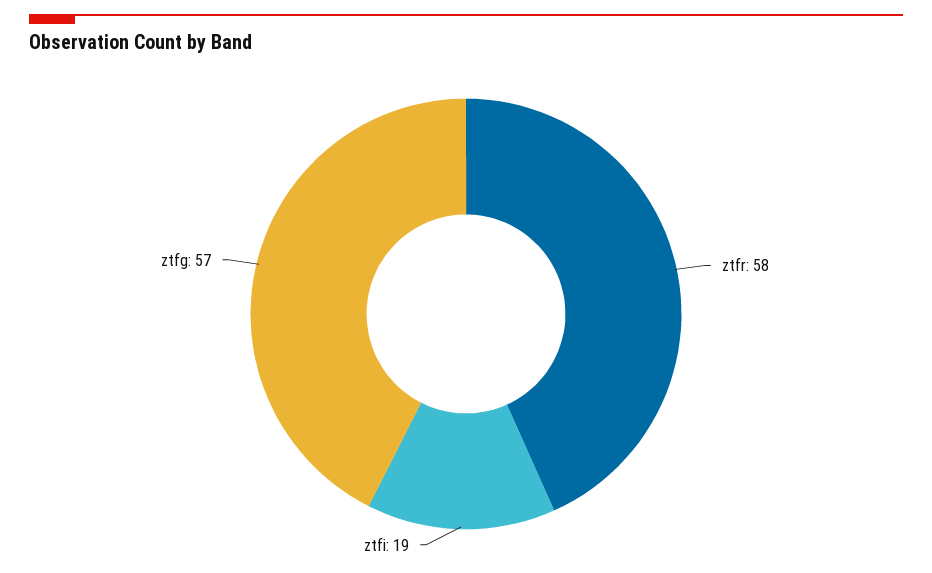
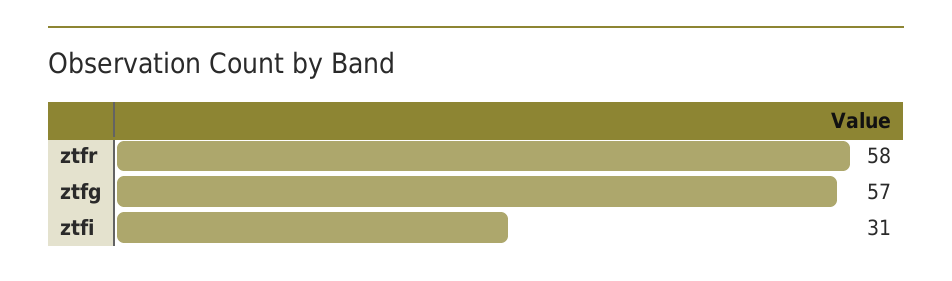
ztfi: 19 -> 31

